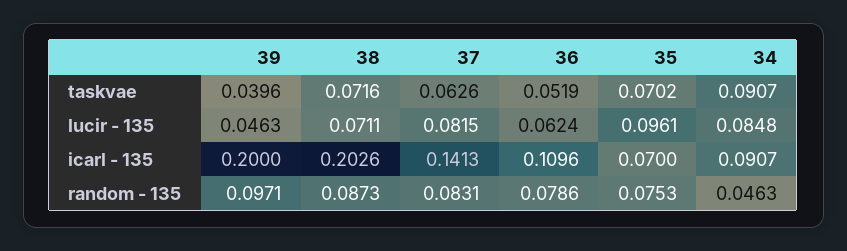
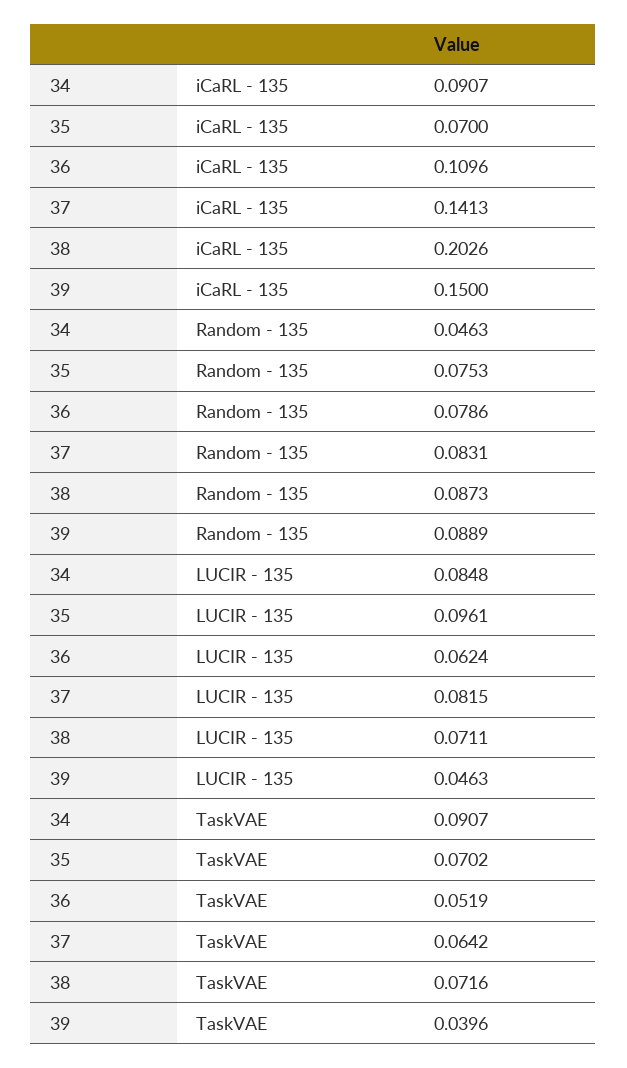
37, taskvae: 0.0626 -> 0.0642
39, icarl - 135: 0.2 -> 0.15
39, random - 135: 0.0971 -> 0.0889

